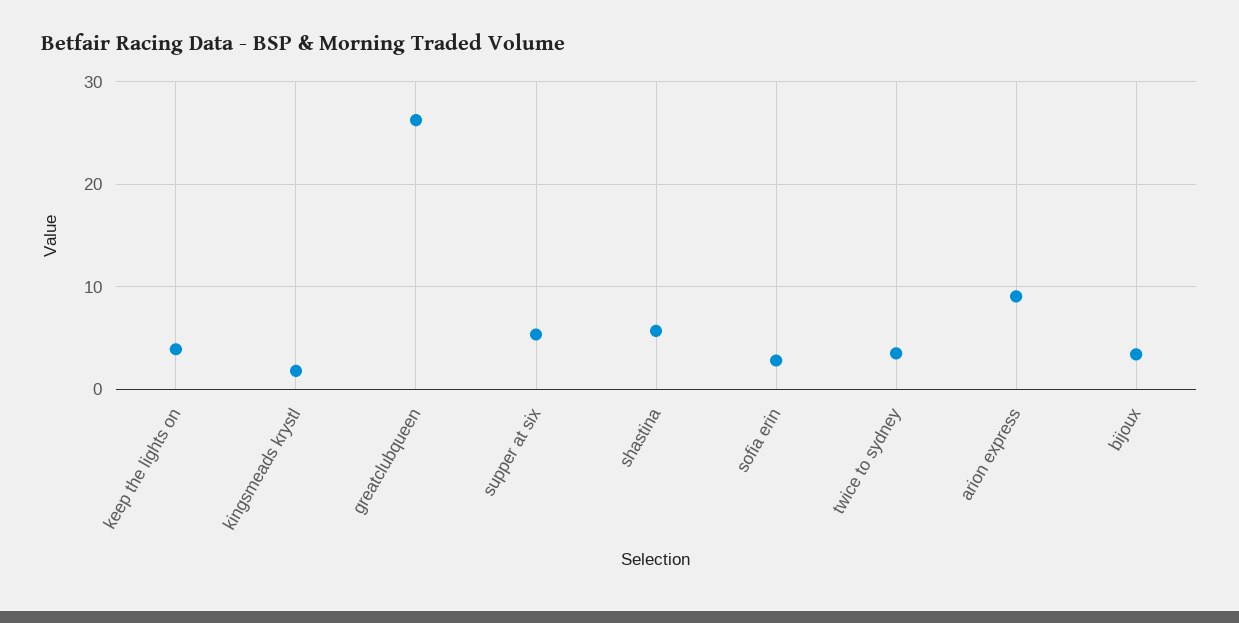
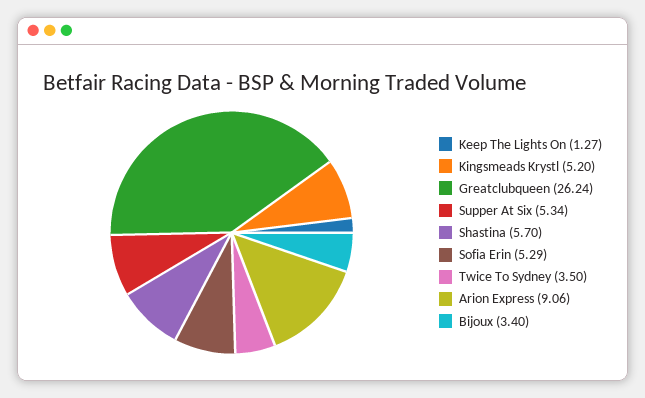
keep the lights on: 4 -> 1.27
kingsmeads krystl: 2 -> 5.2
sofia erin: 3 -> 5.29

